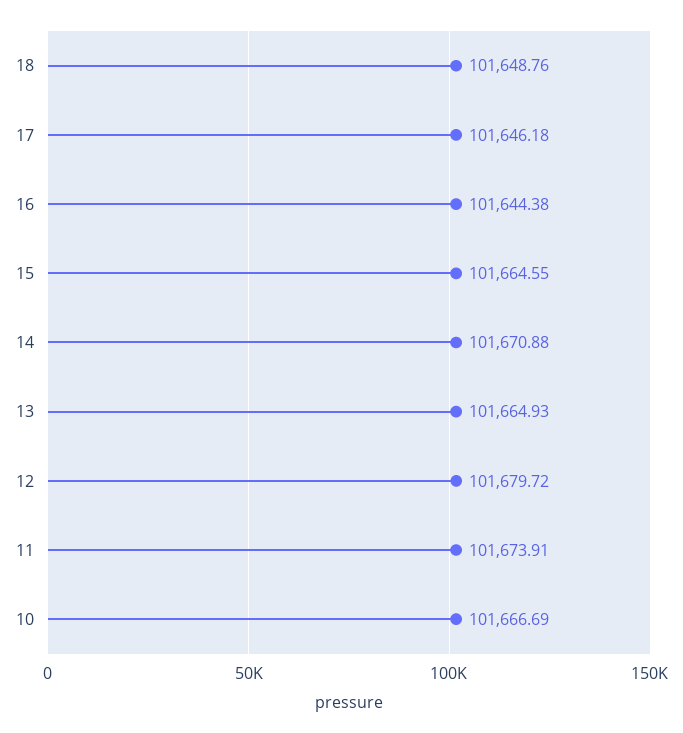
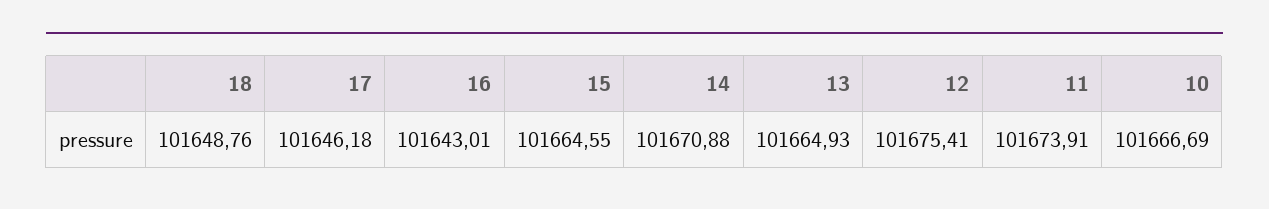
16: 101644.38 -> 101643.01
12: 101679.72 -> 101675.41

